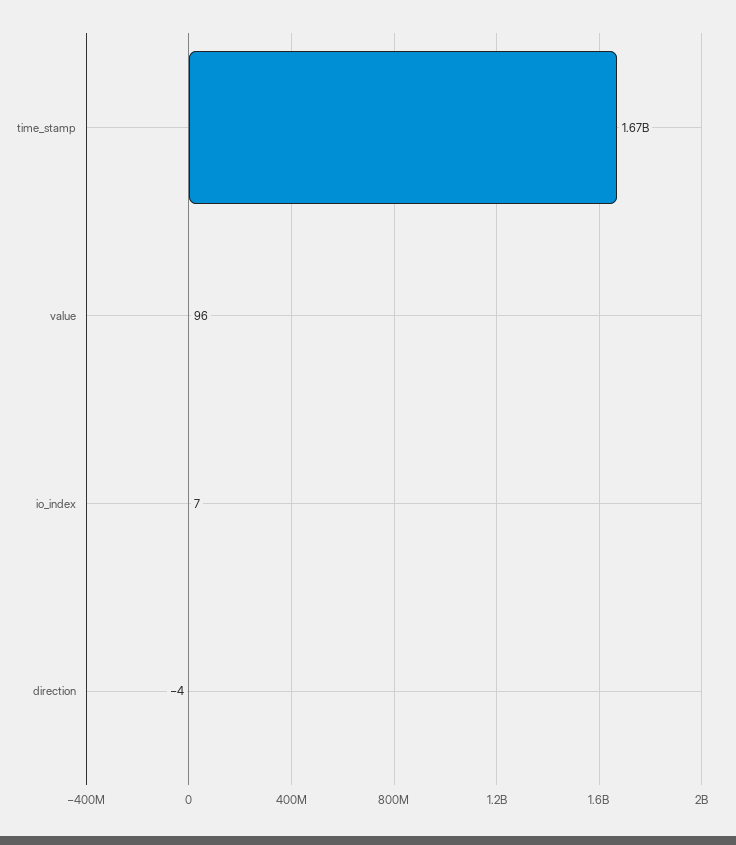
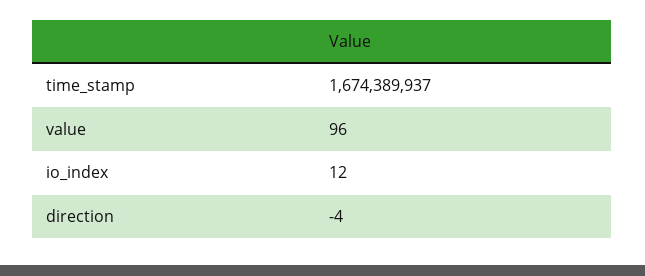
io_index: 7 -> 12

